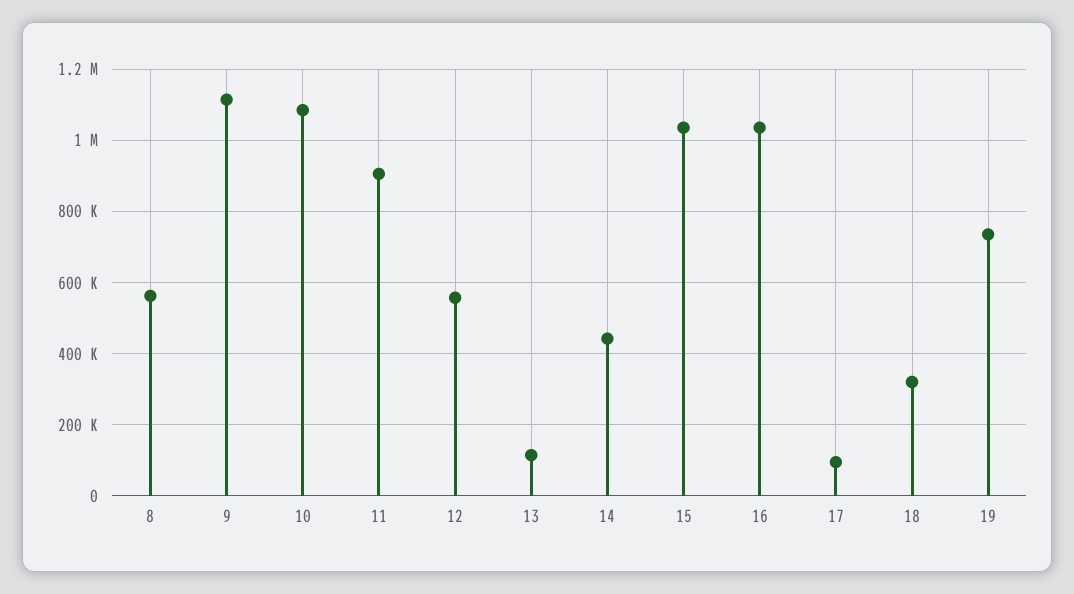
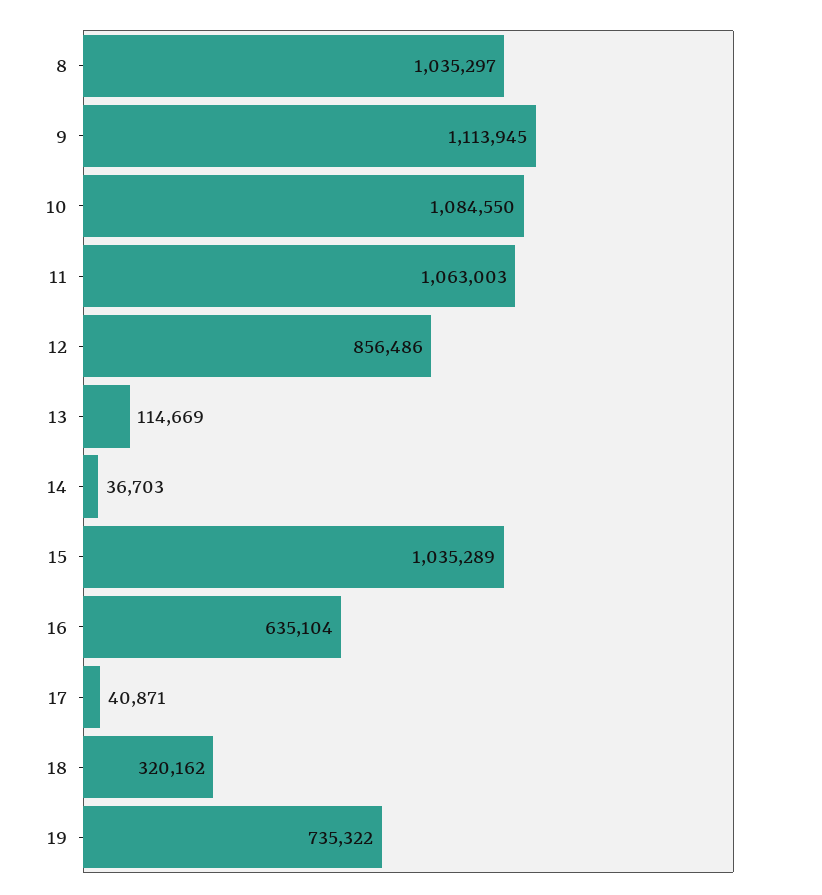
8: 560000 -> 1035297
11: 900000 -> 1063003
12: 560000 -> 856486
14: 440000 -> 36703
16: 1040000 -> 635104
17: 100000 -> 40871

